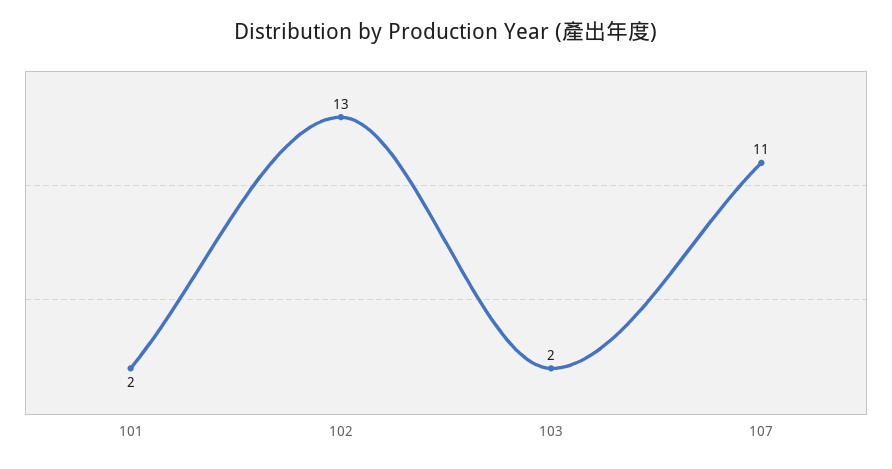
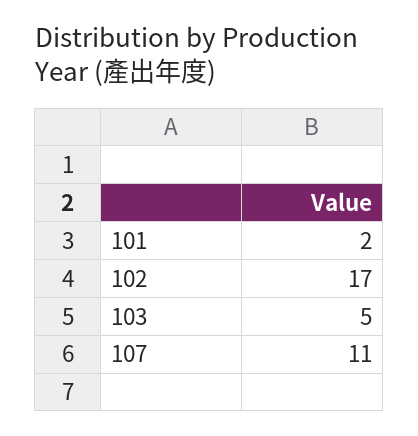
102: 13 -> 17
103: 2 -> 5

